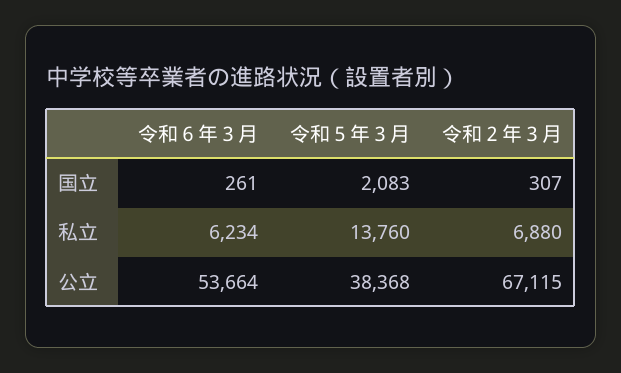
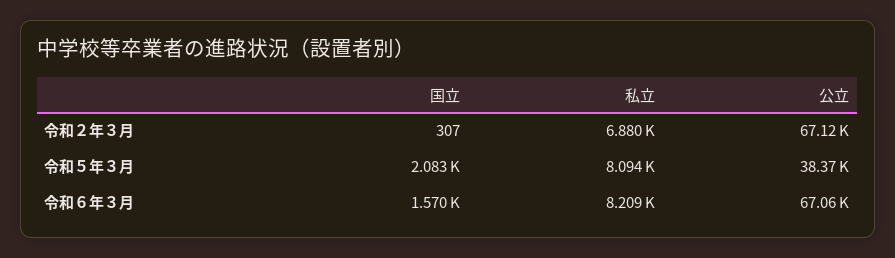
令和６年３月, 国立: 261 -> 1570
令和６年３月, 私立: 6234 -> 8209
令和５年３月, 私立: 13760 -> 8094
令和６年３月, 公立: 53664 -> 67060

